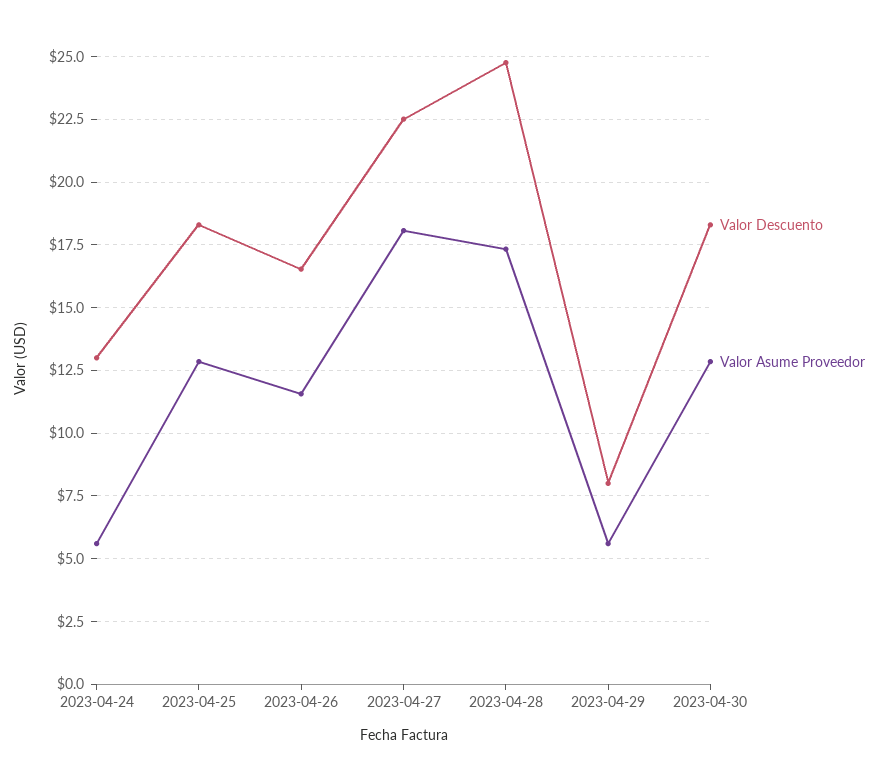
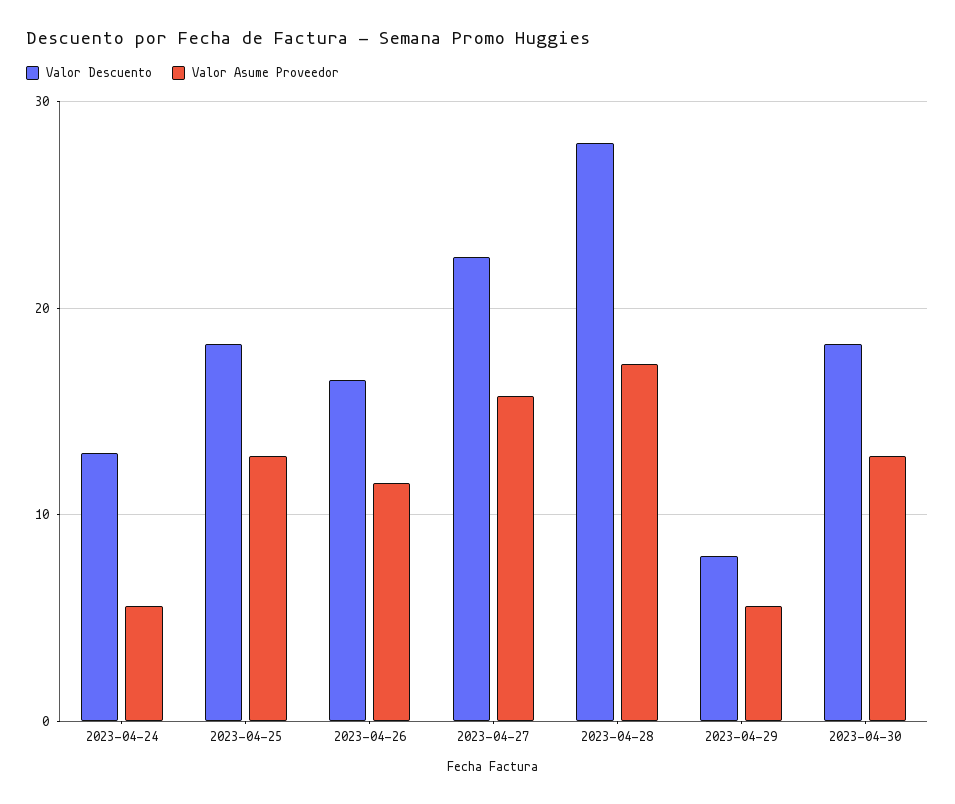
Valor Asume Proveedor, 2023-04-27: 18 -> 16
Valor Descuento, 2023-04-28: 24.75 -> 28

